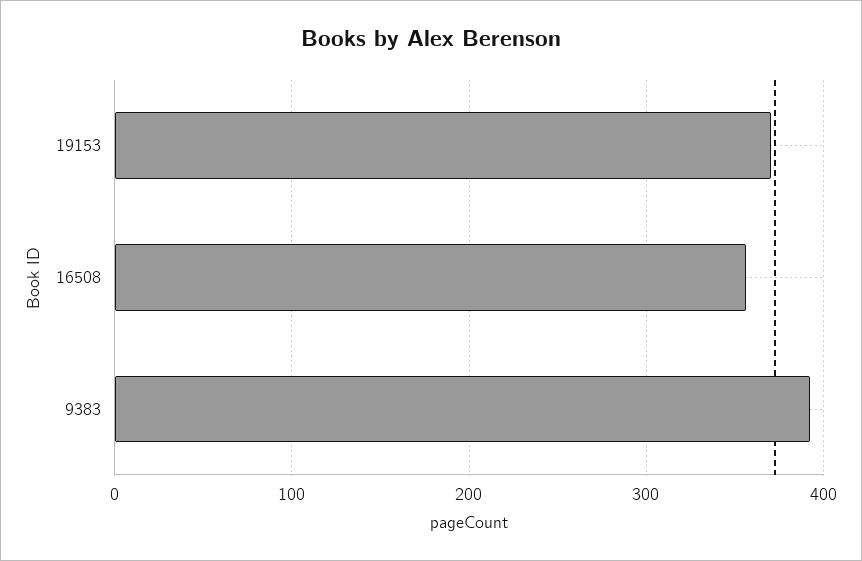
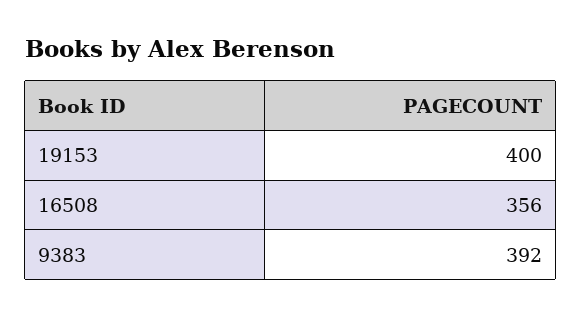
19153: 370 -> 400

